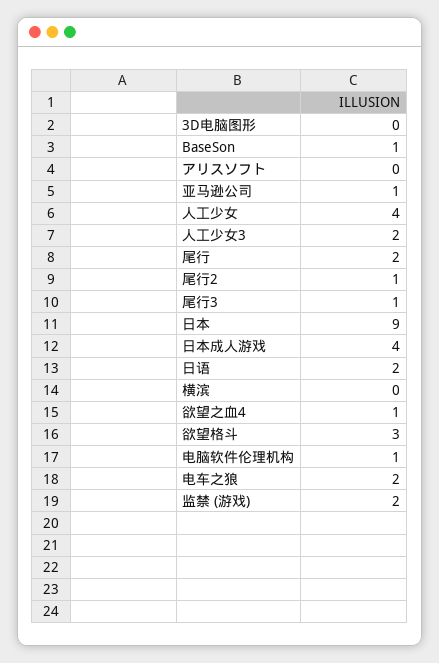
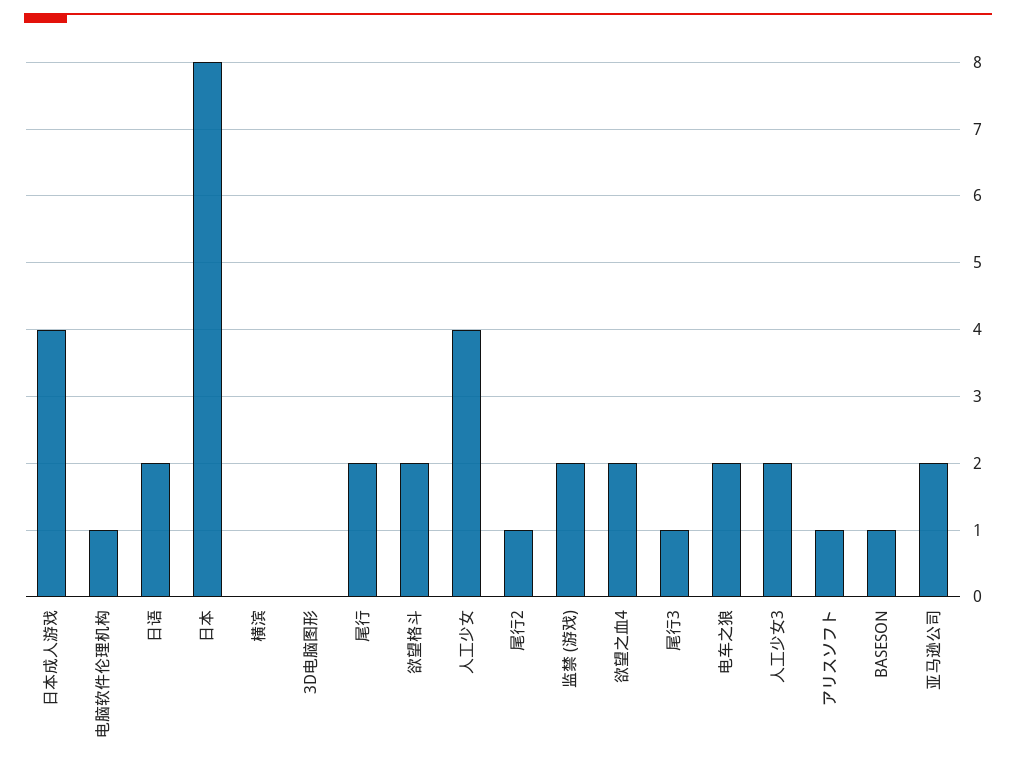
アリスソフト: 0 -> 1
亚马逊公司: 1 -> 2
日本: 9 -> 8
欲望之血4: 1 -> 2
欲望格斗: 3 -> 2

